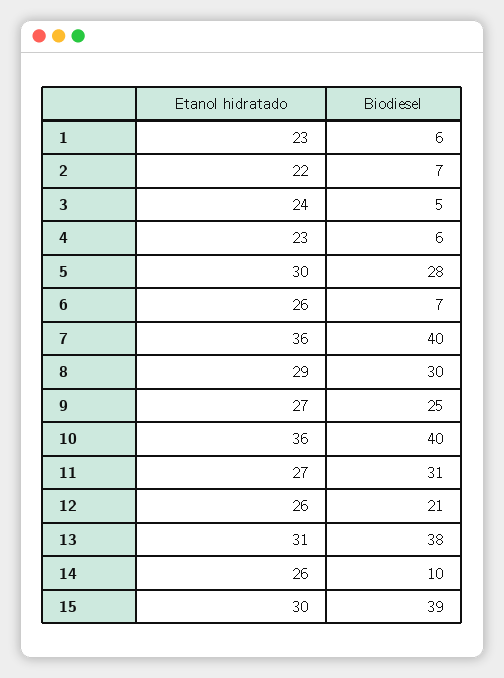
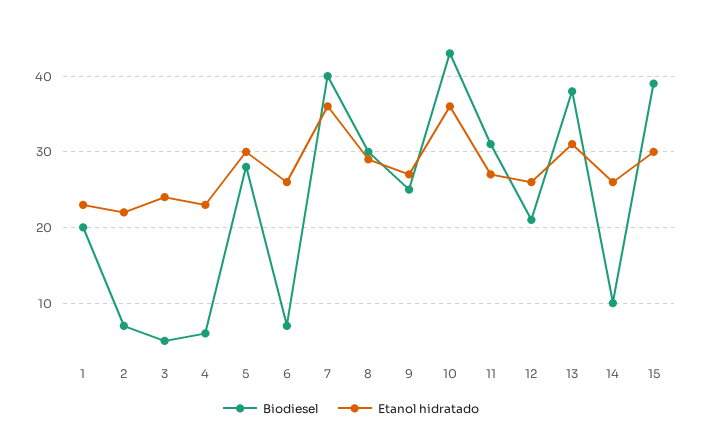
Biodiesel, 1: 6 -> 20
Biodiesel, 10: 40 -> 43

